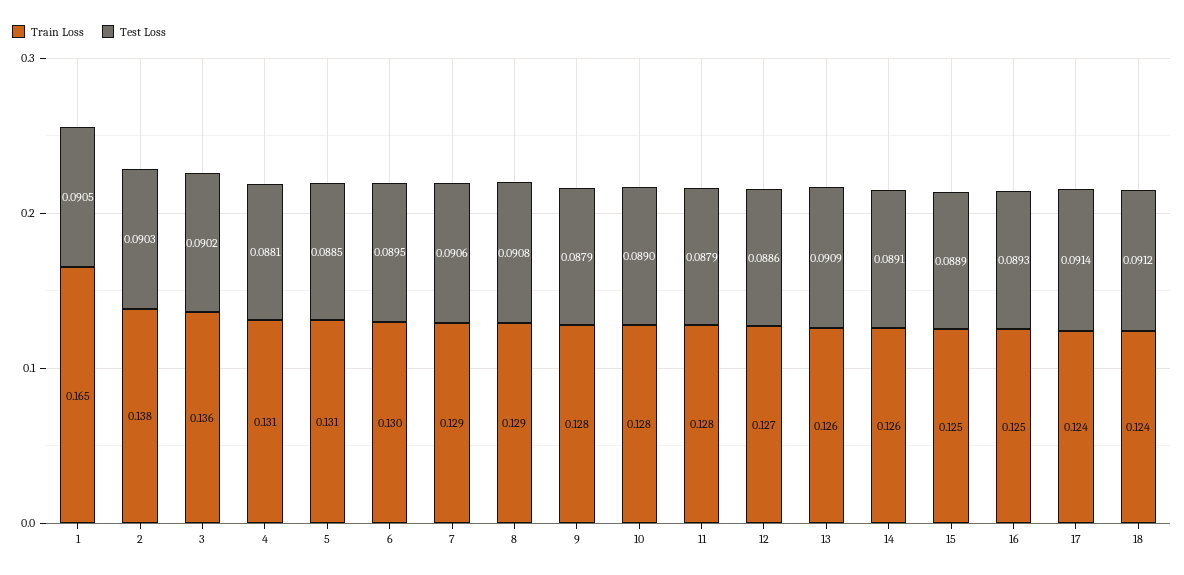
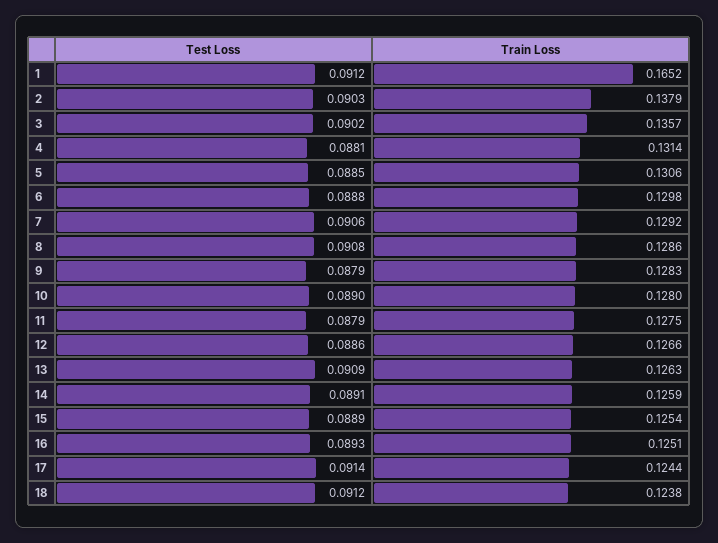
Test Loss, 1: 0.0905 -> 0.0912
Test Loss, 6: 0.0895 -> 0.0888

